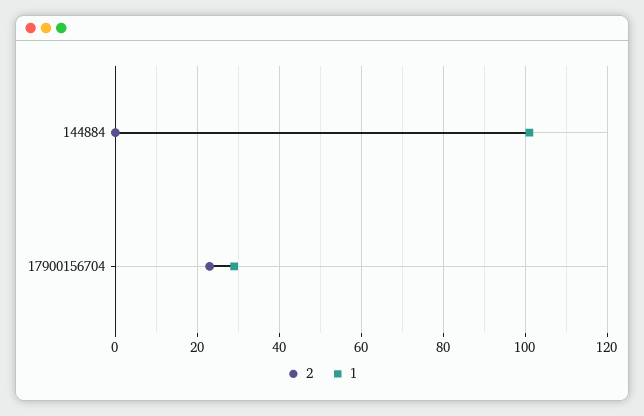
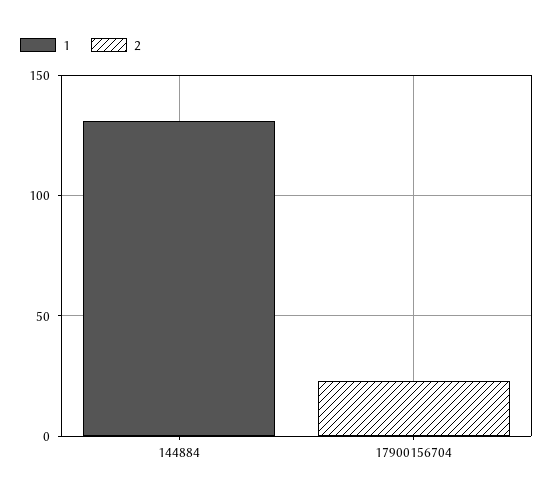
1, 144884: 100 -> 130
1, 17900156704: 30 -> 0

